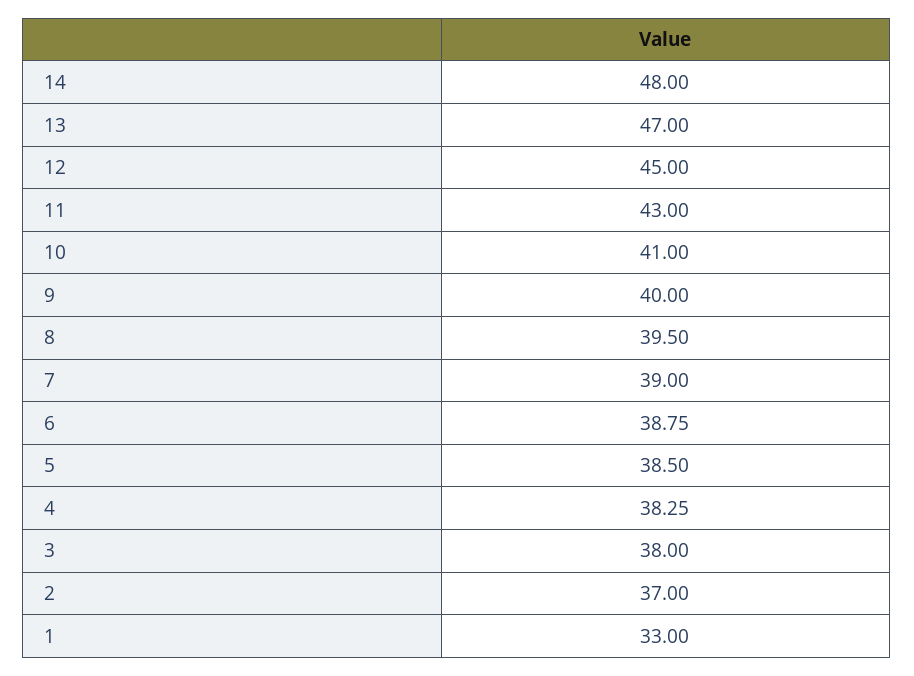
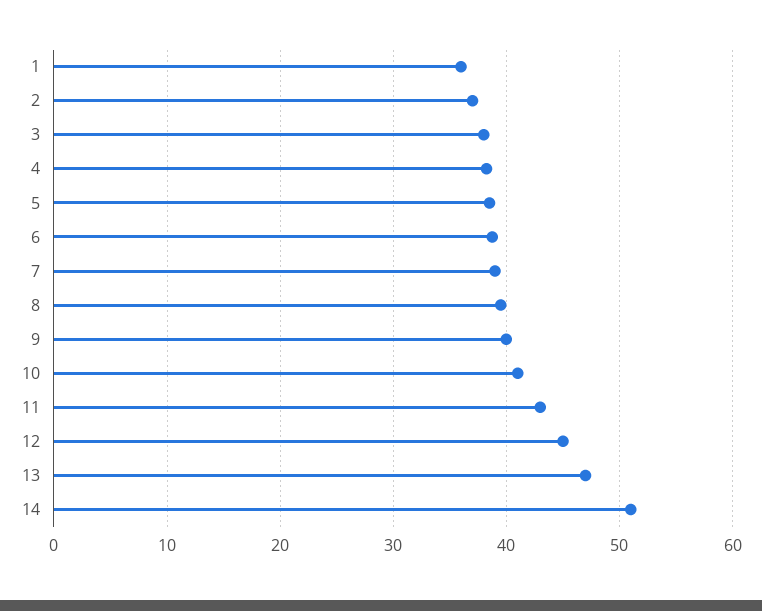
14: 48 -> 51
1: 33 -> 36

